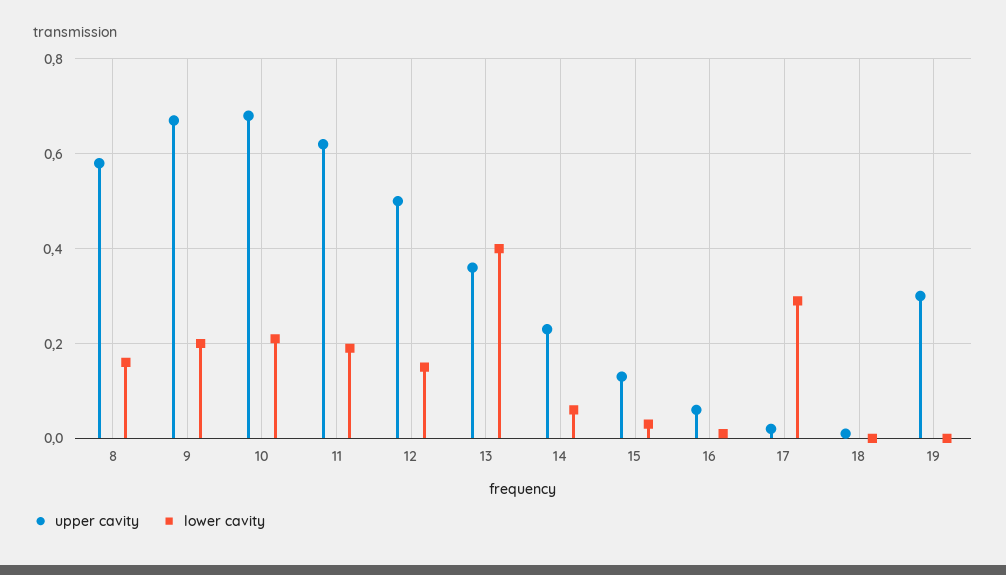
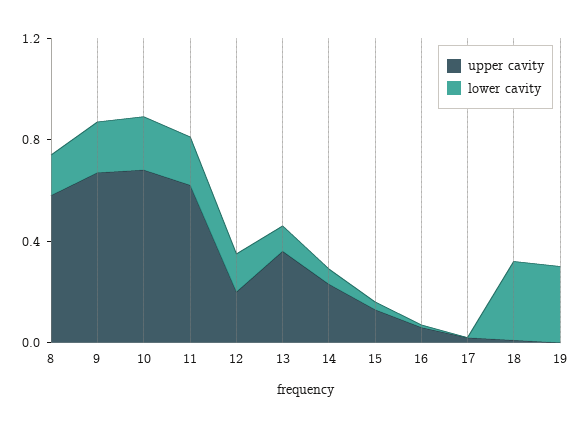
upper cavity, 12: 0.5 -> 0.2
lower cavity, 13: 0.4 -> 0.1
lower cavity, 17: 0.3 -> 0
lower cavity, 18: 0 -> 0.3
upper cavity, 19: 0.3 -> 0
lower cavity, 19: 0 -> 0.3

